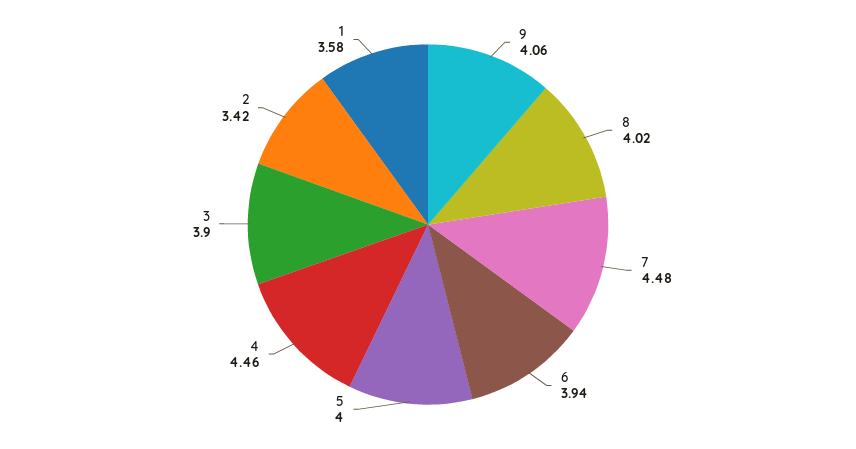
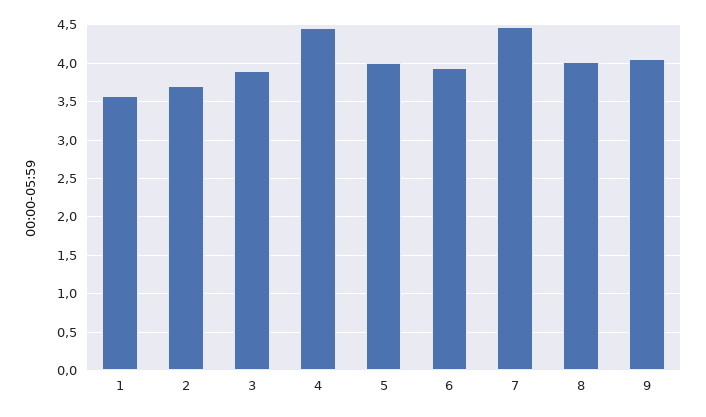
2: 3.42 -> 3.7

